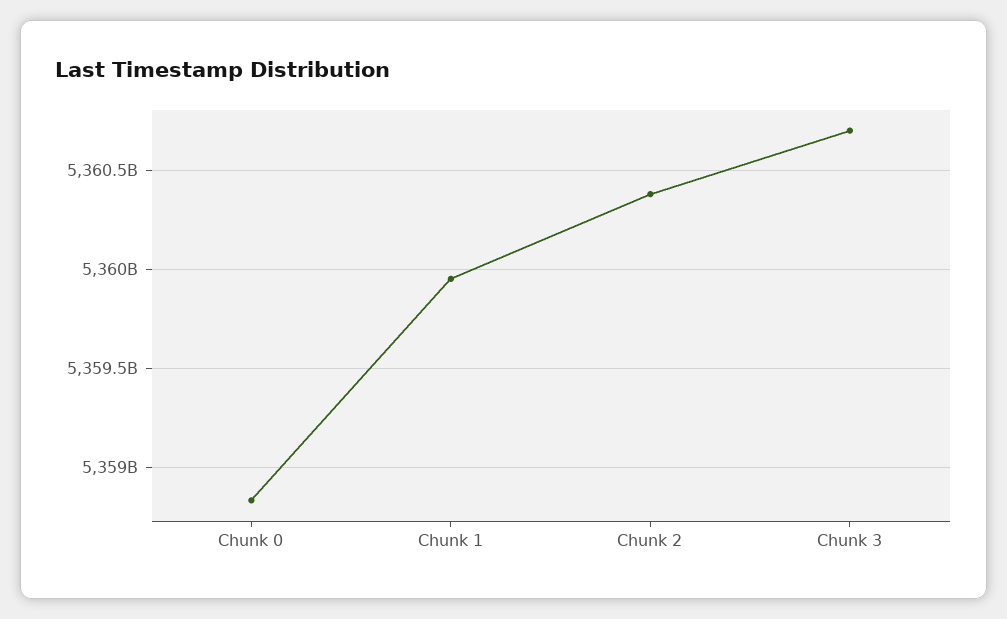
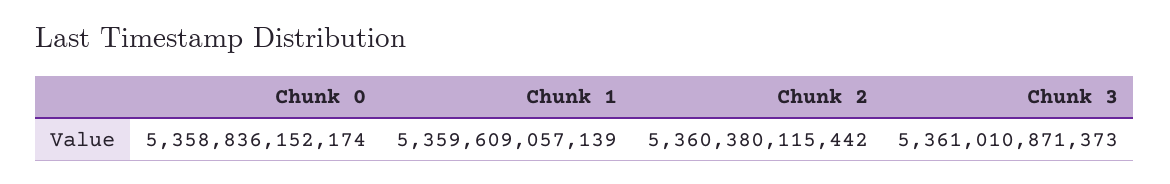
Chunk 1: 5359950000000 -> 5359609057139
Chunk 3: 5360700000000 -> 5361010871373

